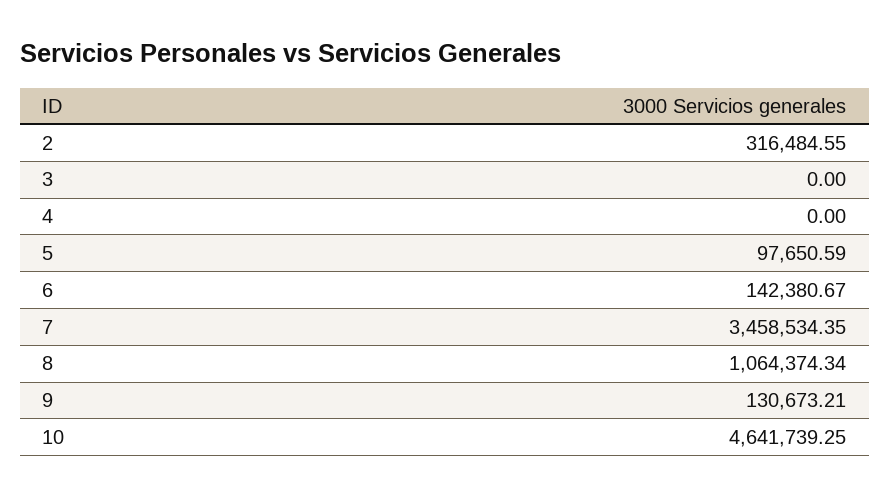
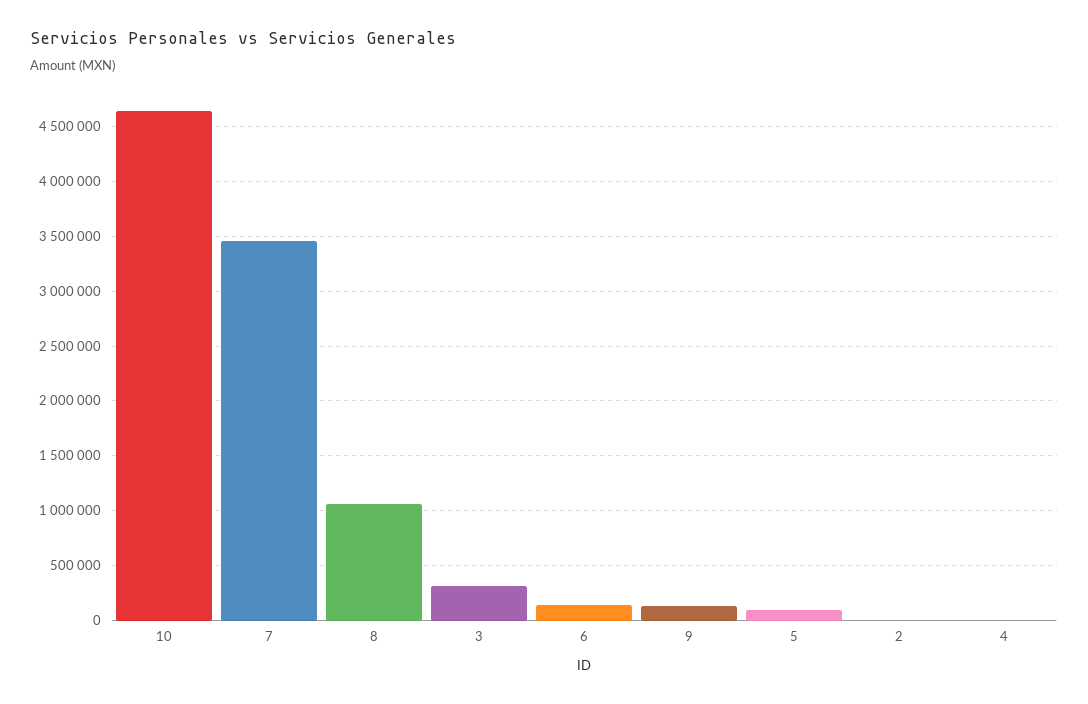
2: 316484.55 -> 0
3: 0 -> 300000

